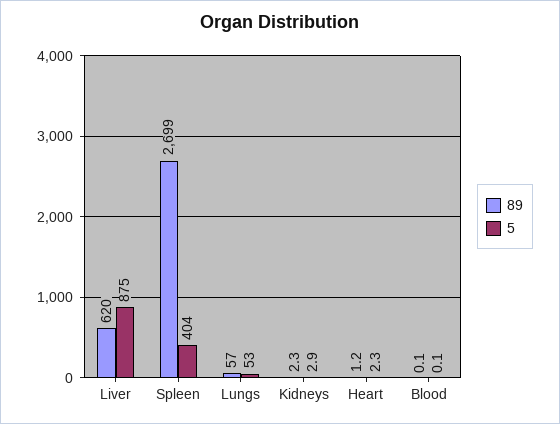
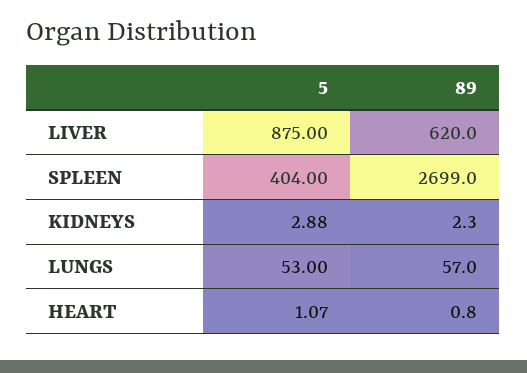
89, Heart: 1.2 -> 0.8
5, Heart: 2.3 -> 1.07
89, Blood: 0.1 -> none
5, Blood: 0.1 -> none

